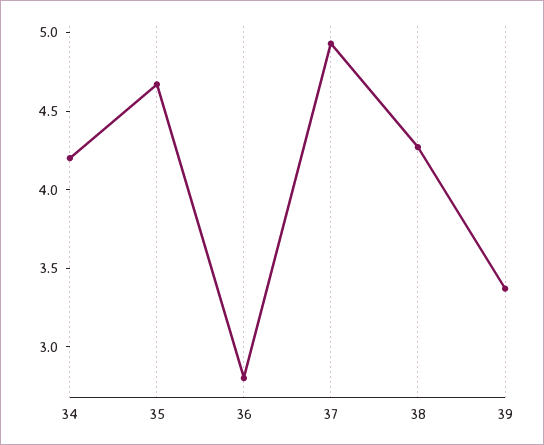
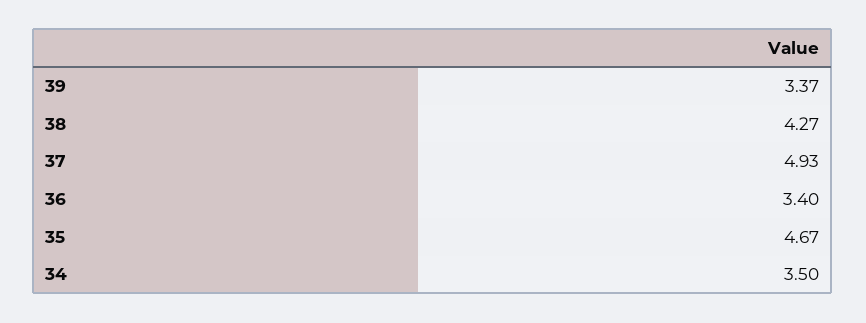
34: 4.2 -> 3.5
36: 2.8 -> 3.4

